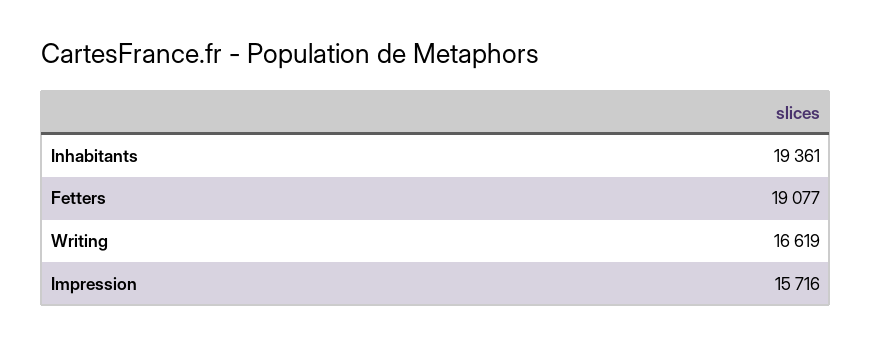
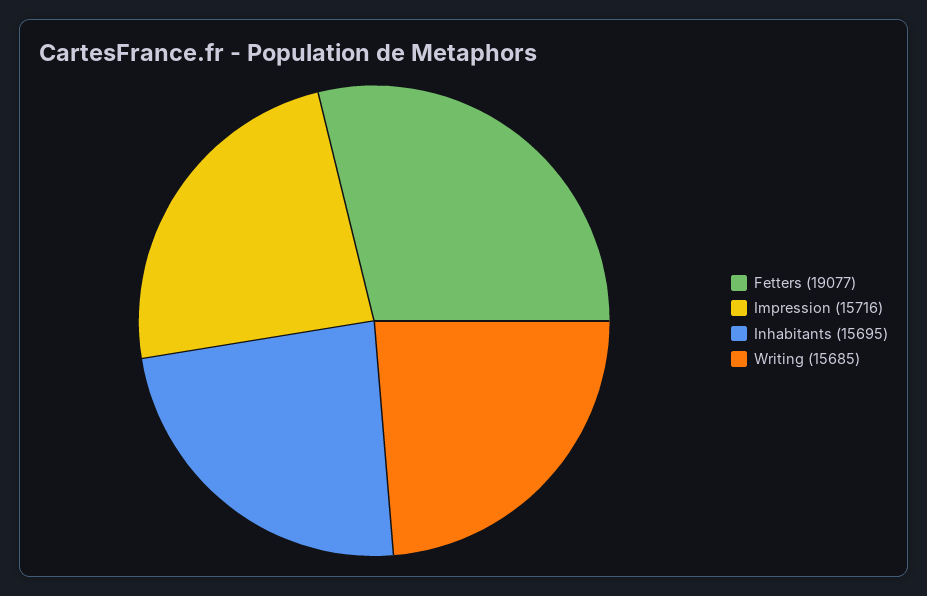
Inhabitants: 19361 -> 15695
Writing: 16619 -> 15685

